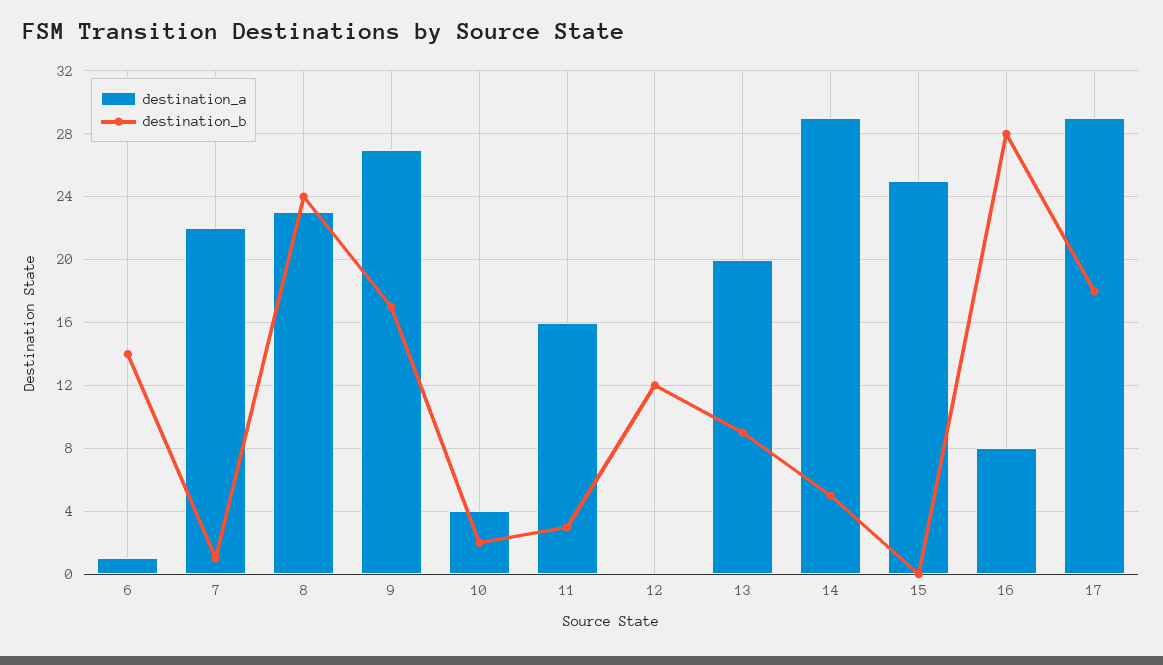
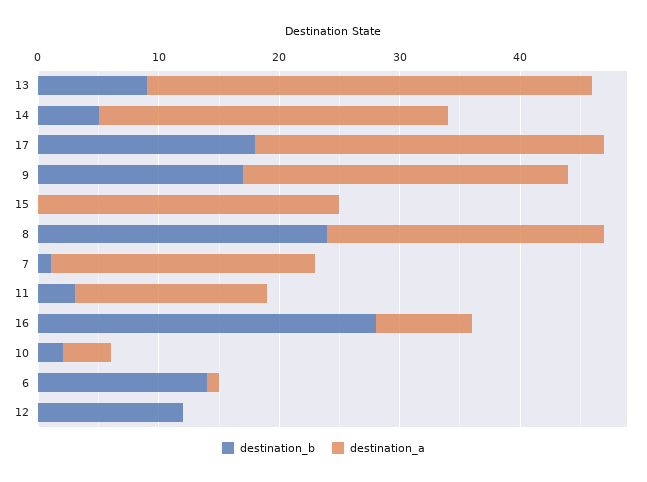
destination_a, 13: 20 -> 37

